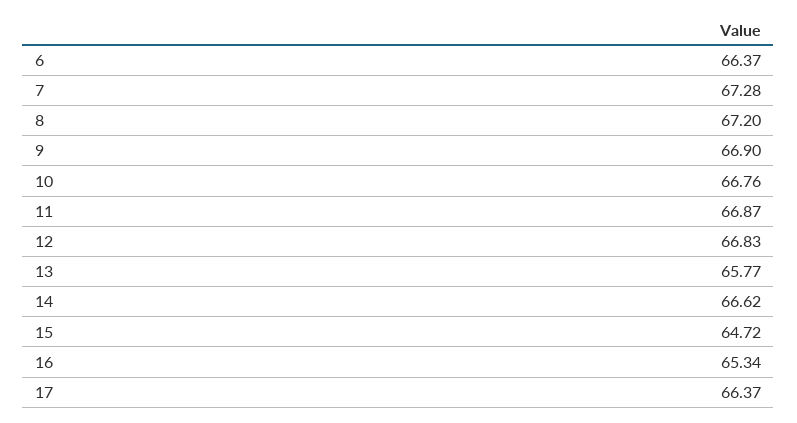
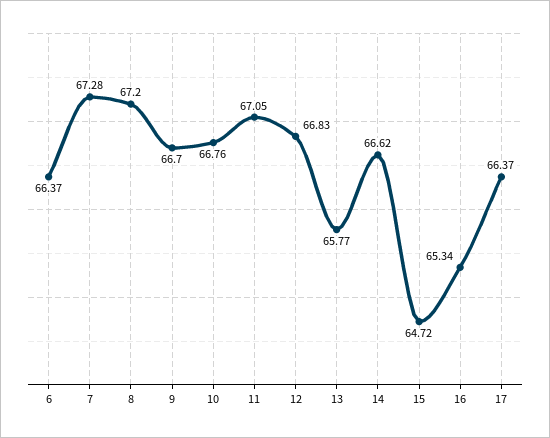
9: 66.9 -> 66.7
11: 66.87 -> 67.05

